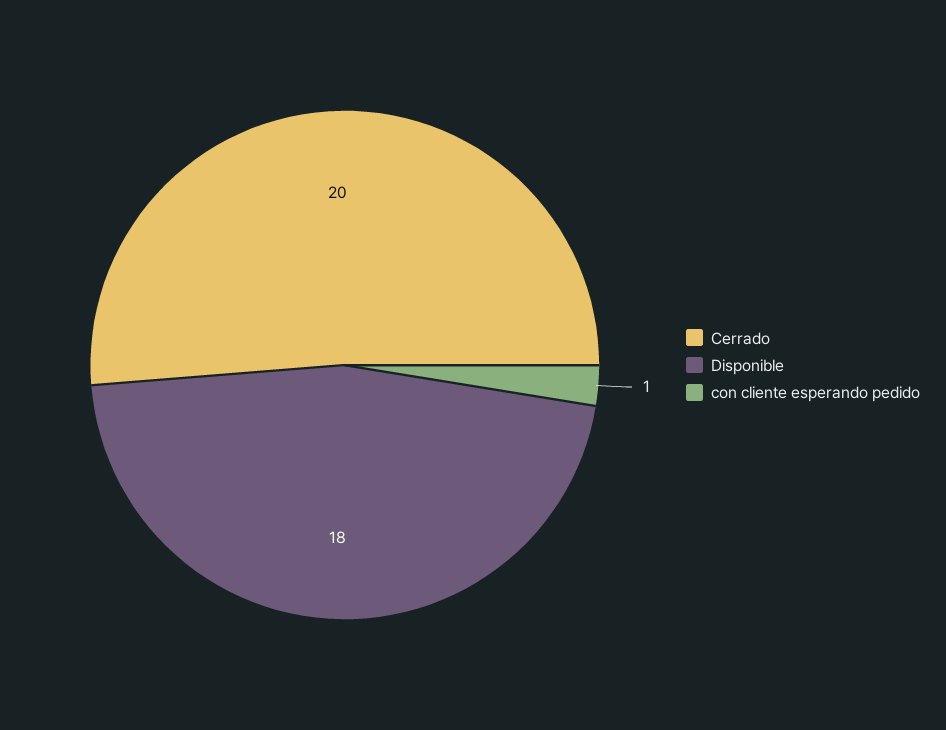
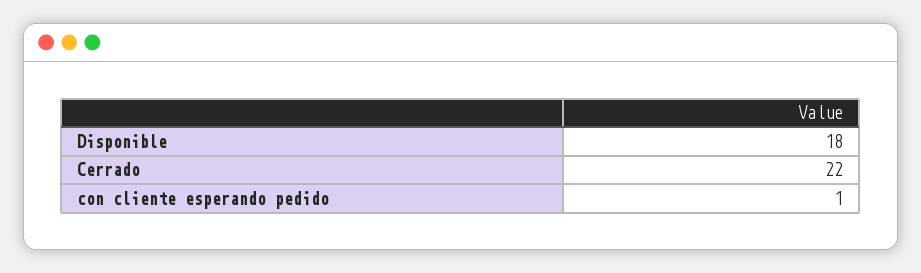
Cerrado: 20 -> 22

